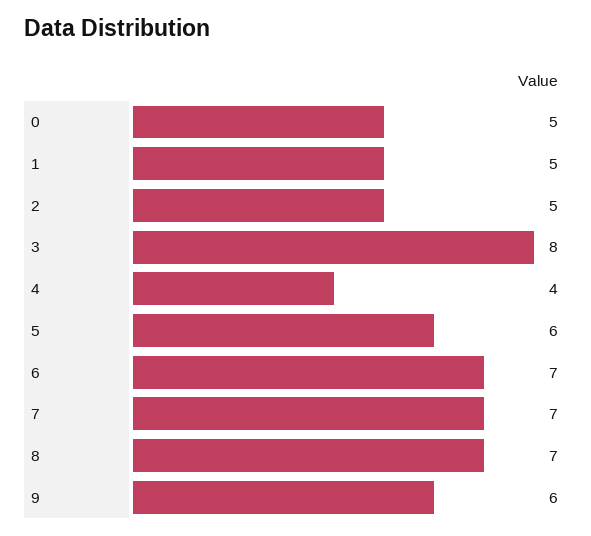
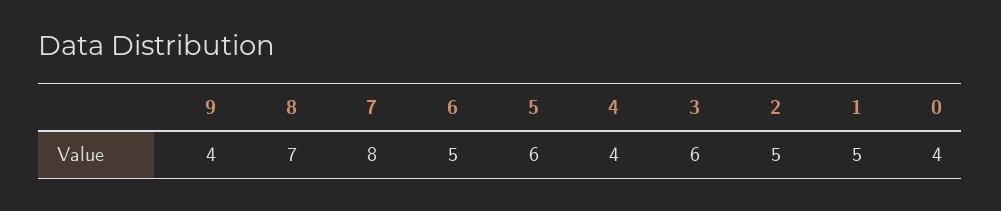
0: 5 -> 4
3: 8 -> 6
6: 7 -> 5
7: 7 -> 8
9: 6 -> 4

